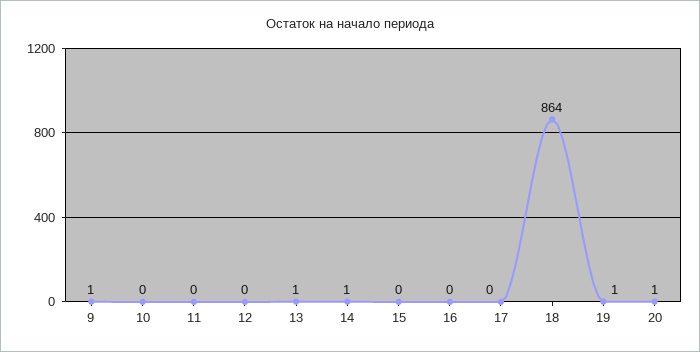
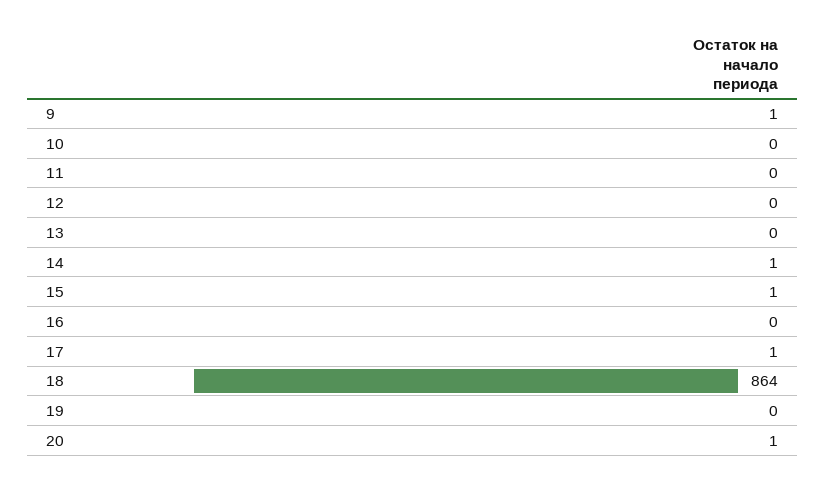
13: 1 -> 0
15: 0 -> 1
17: 0 -> 1
19: 1 -> 0

